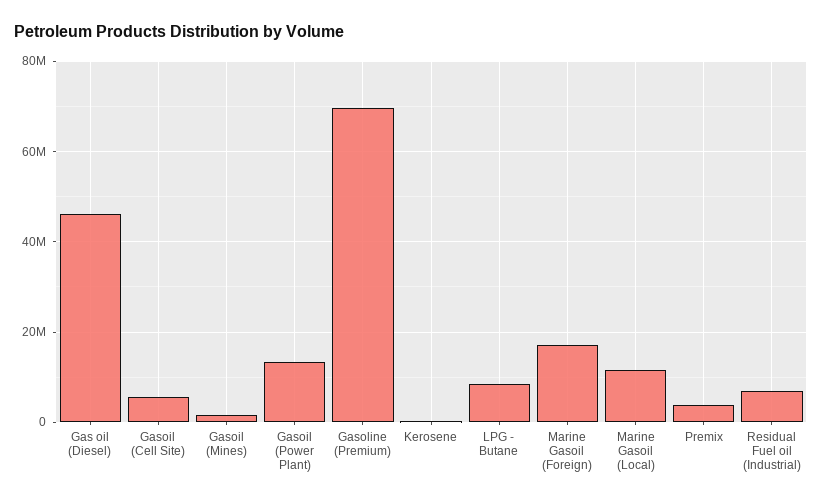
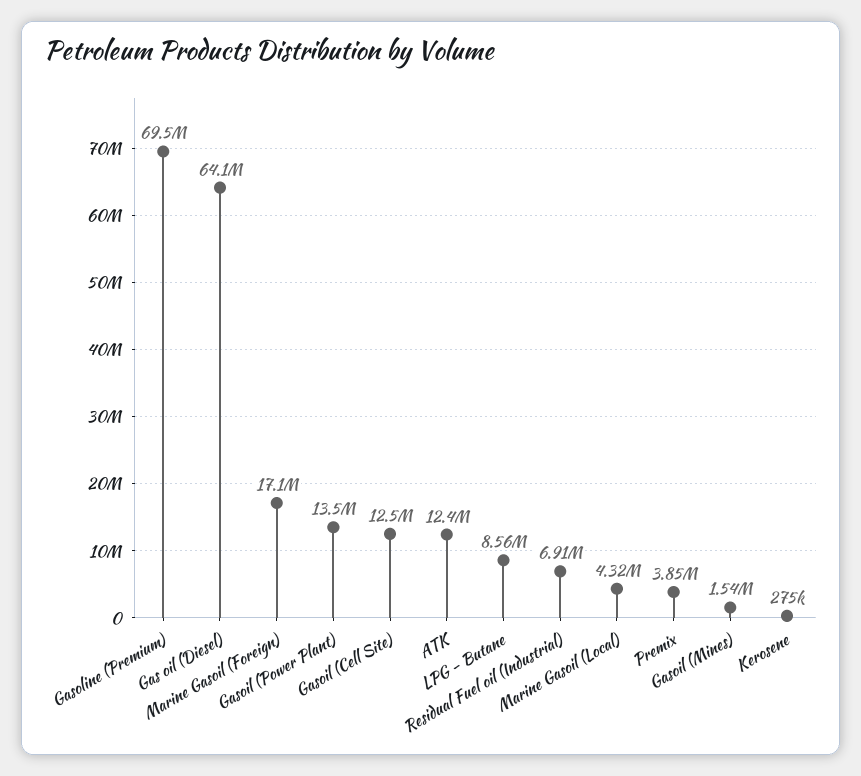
Gas oil (Diesel): 46000000 -> 64100000
Gasoil (Cell Site): 6000000 -> 12500000
Marine Gasoil (Local): 12000000 -> 4320000
ATK: none -> 12400000

